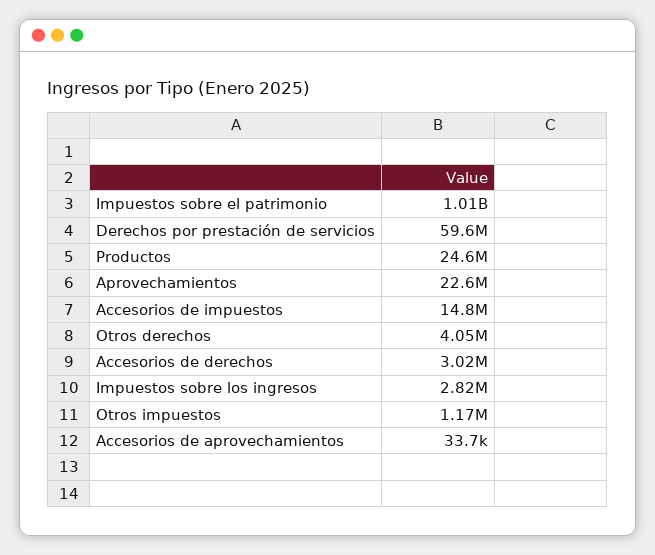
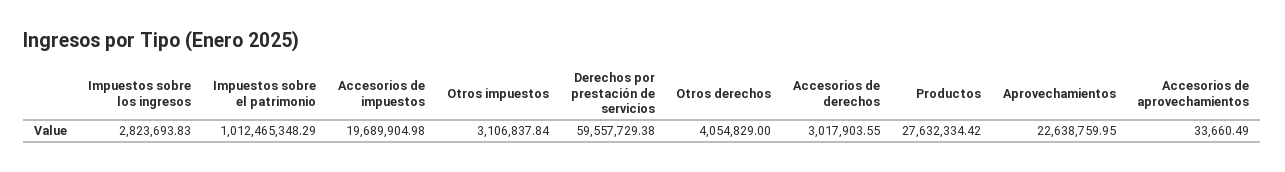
Productos: 24600000 -> 27632334.42
Accesorios de impuestos: 14800000 -> 19689904.98
Otros impuestos: 1170000 -> 3106837.84

